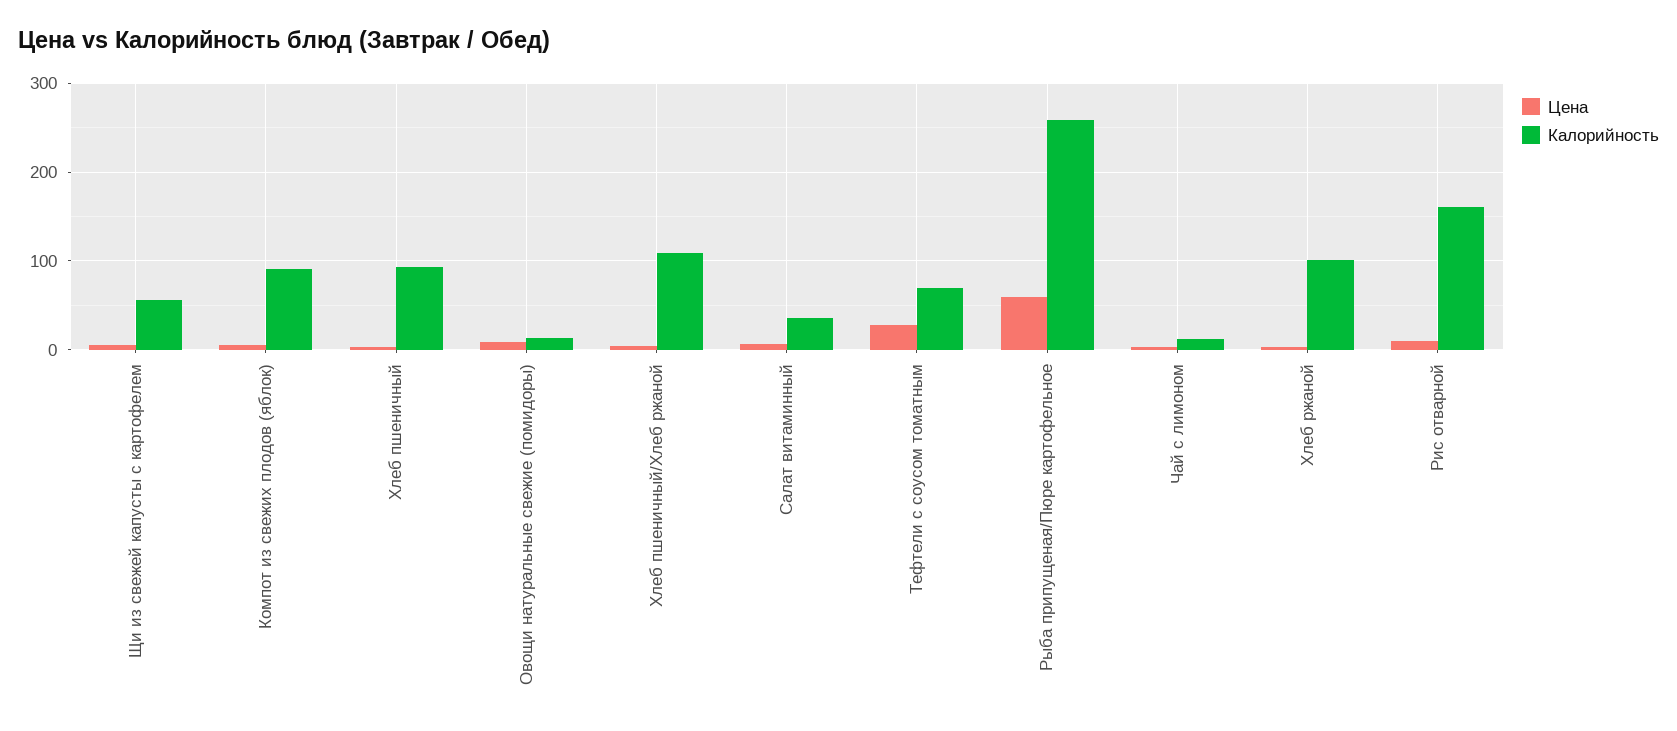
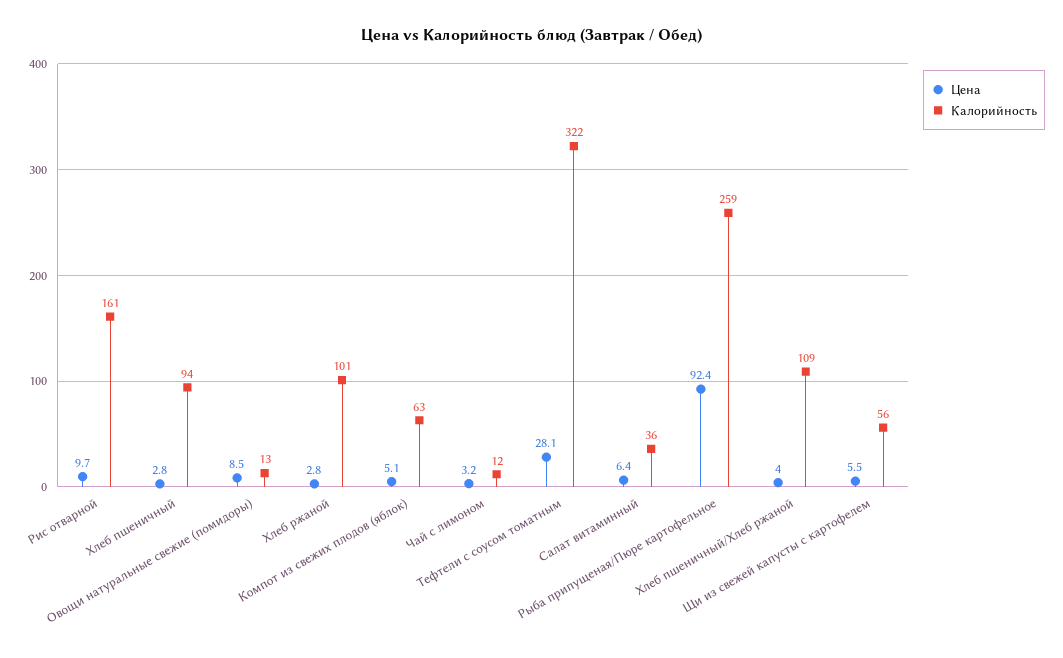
Калорийность, Компот из свежих плодов (яблок): 90 -> 63
Калорийность, Тефтели с соусом томатным: 70 -> 322
Цена, Рыба припущеная/Пюре картофельное: 60 -> 92.4

